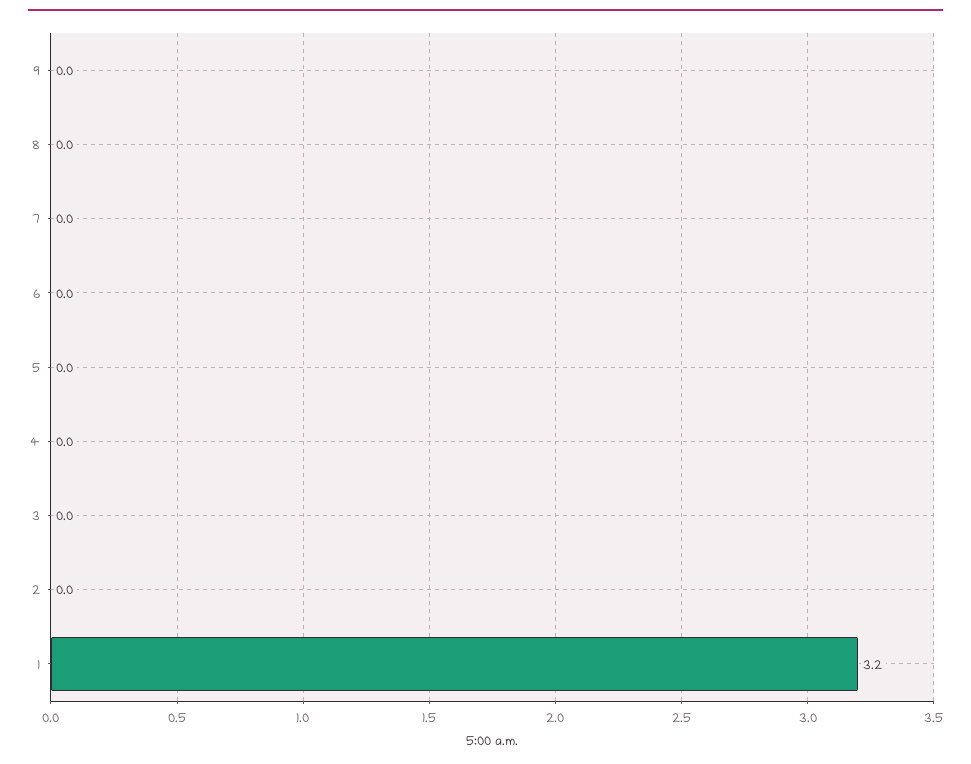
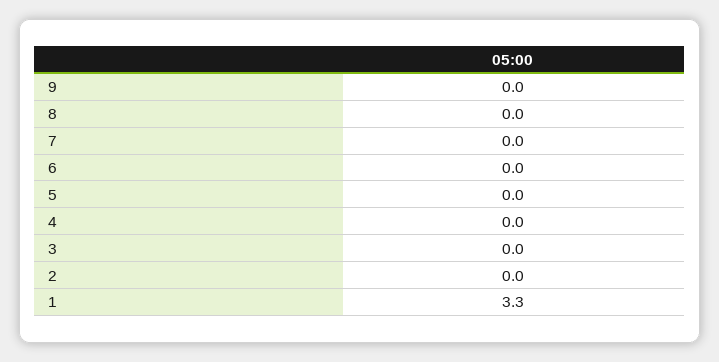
1: 3.2 -> 3.3

